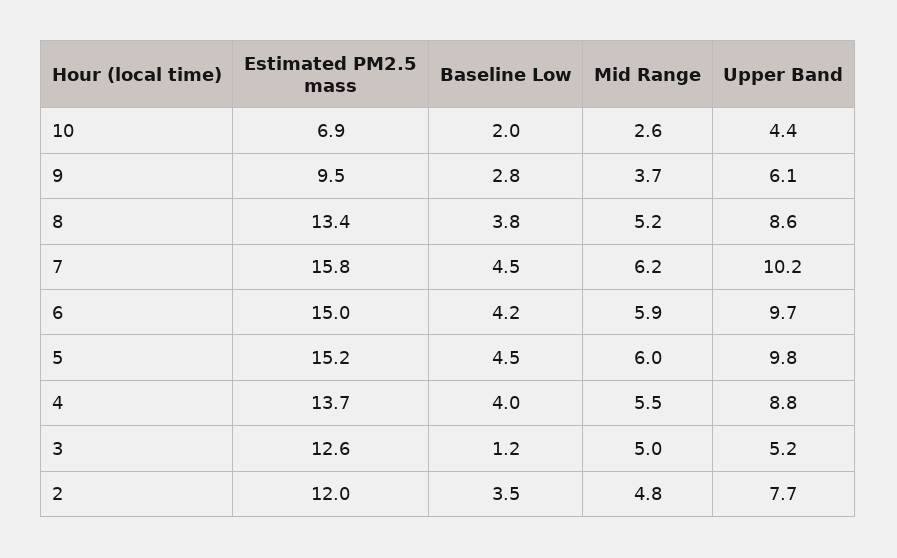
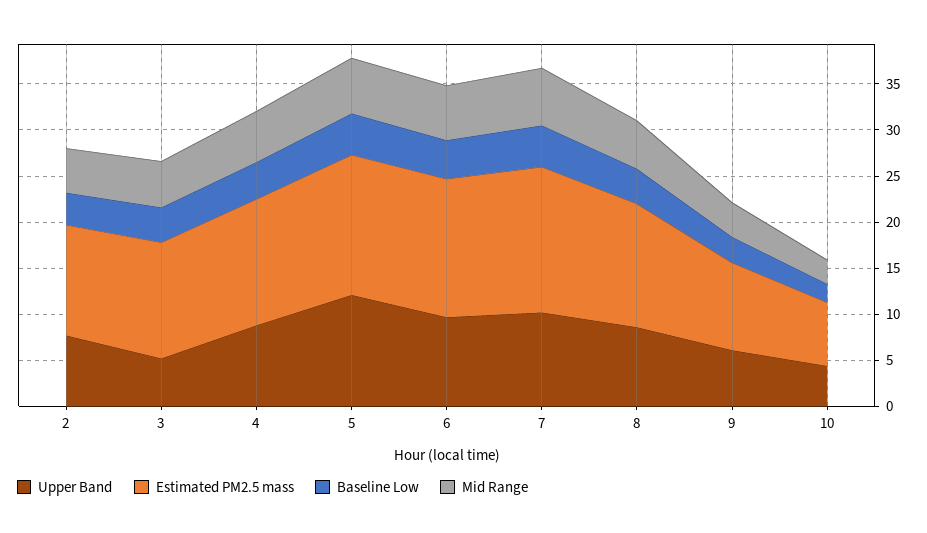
Upper Band, 5: 9.8 -> 12
Baseline Low, 3: 1.2 -> 4

